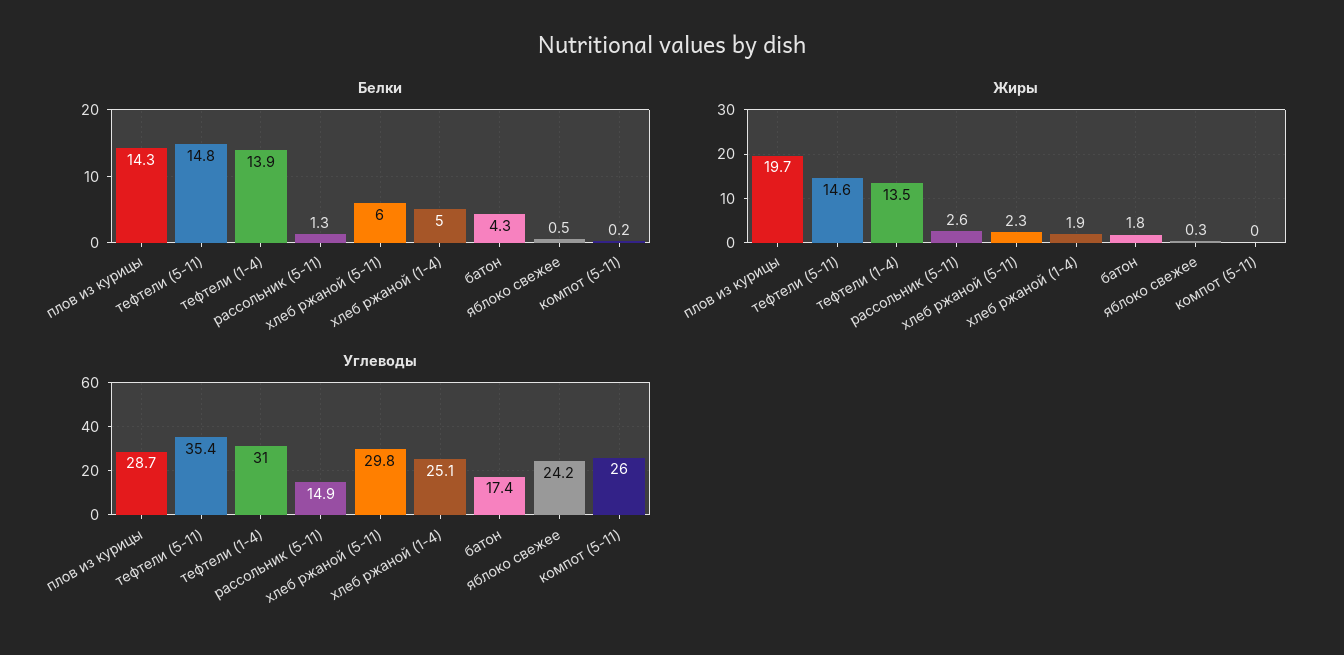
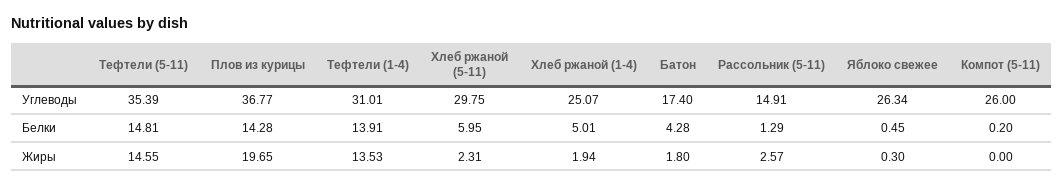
Углеводы, плов из курицы: 28.7 -> 36.77
Углеводы, яблоко свежее: 24.2 -> 26.34

